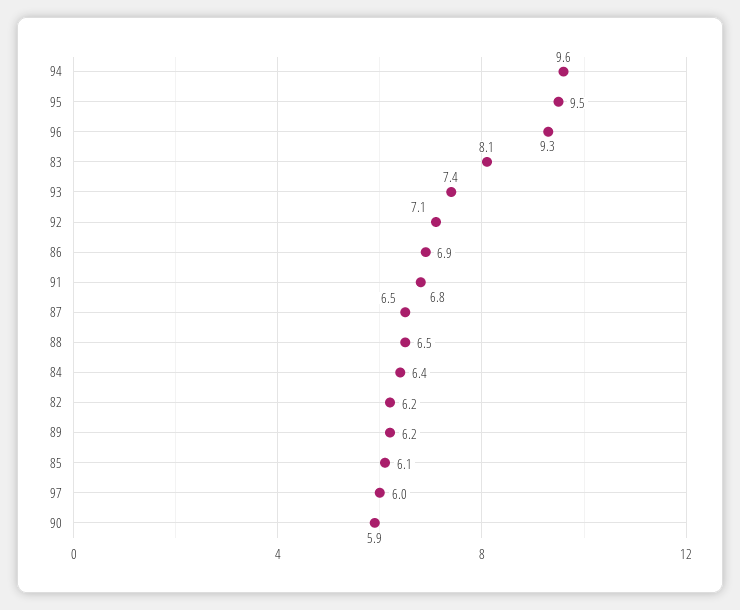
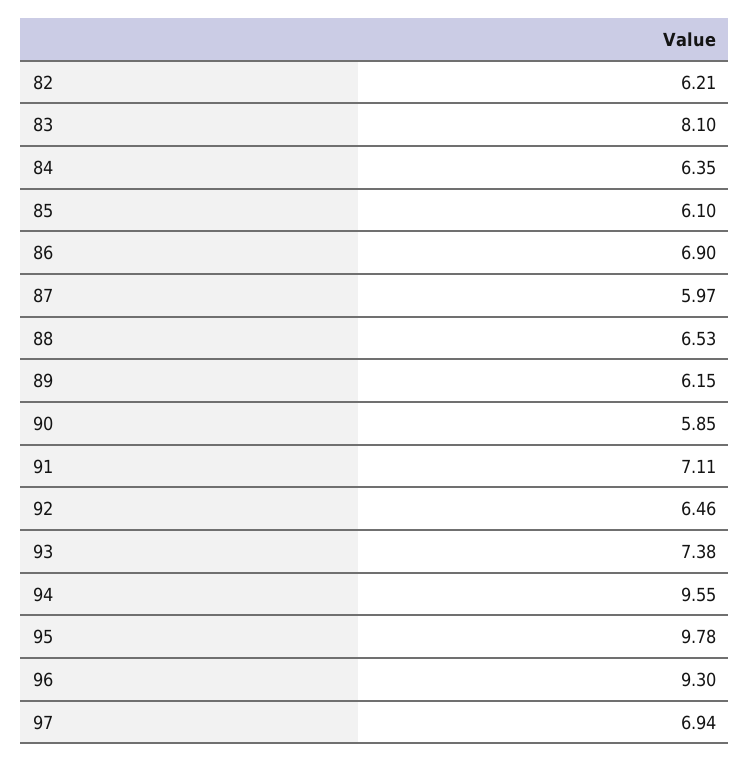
95: 9.5 -> 9.78
92: 7.1 -> 6.46
91: 6.8 -> 7.11
87: 6.5 -> 5.97
97: 6 -> 6.94

